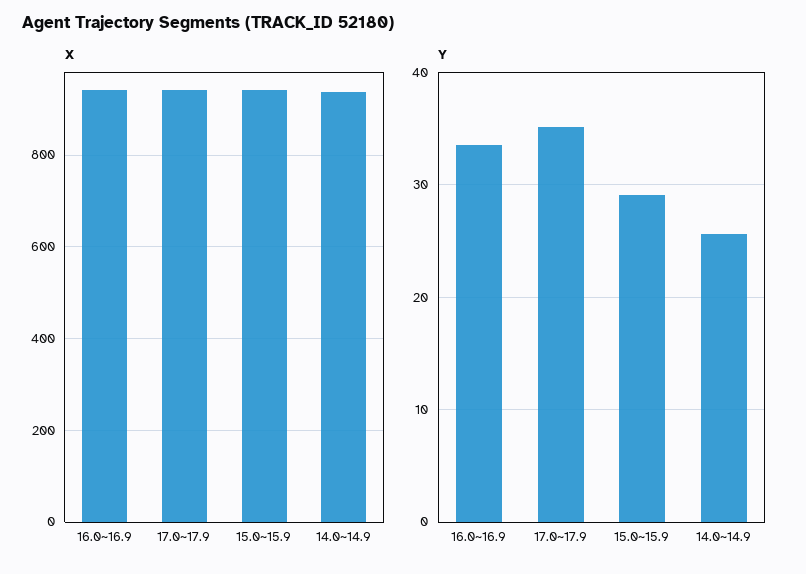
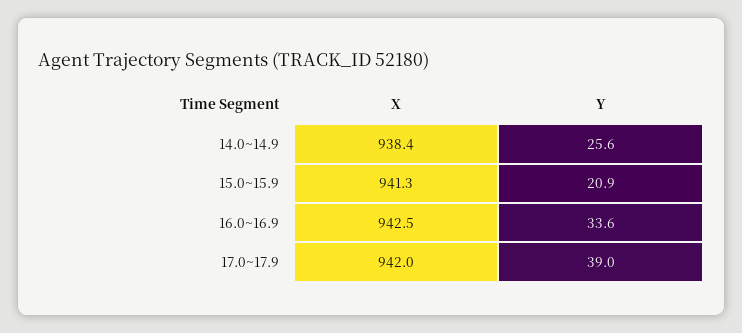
Y, 17.0~17.9: 35 -> 39
Y, 15.0~15.9: 29 -> 20.9

